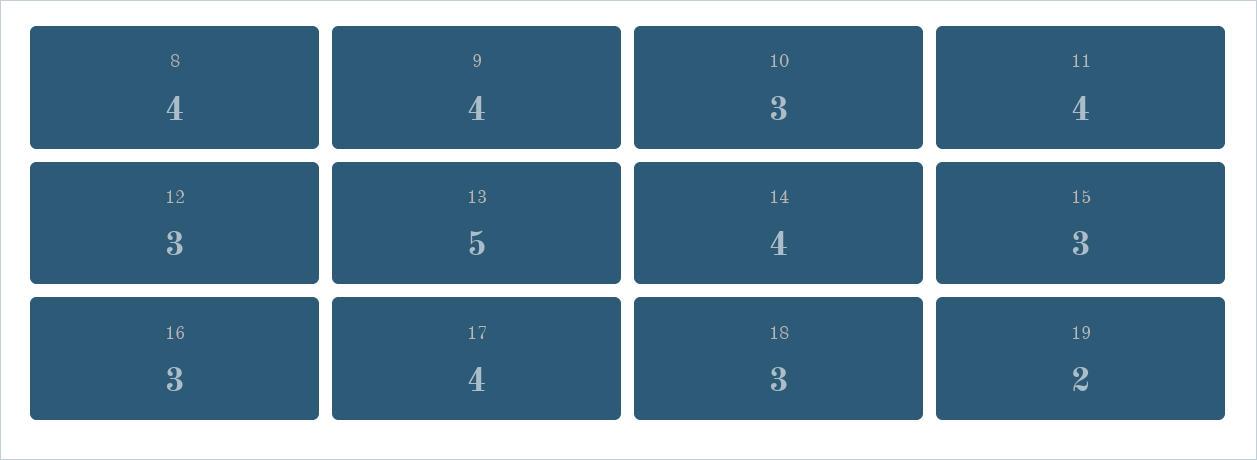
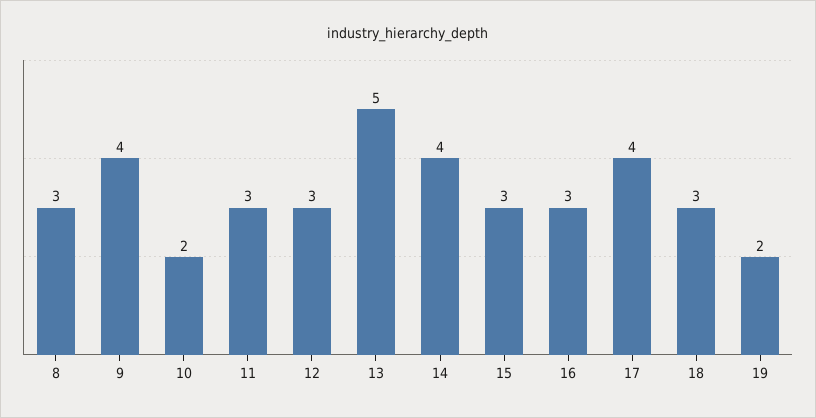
8: 4 -> 3
10: 3 -> 2
11: 4 -> 3

